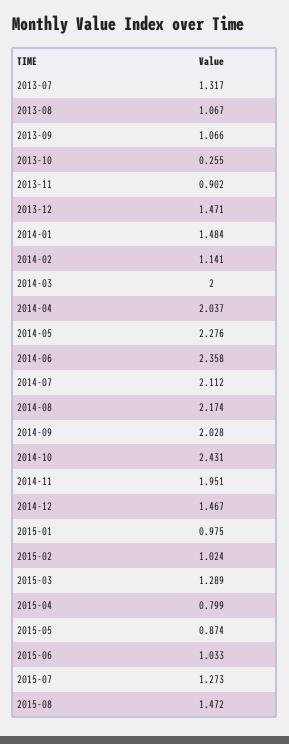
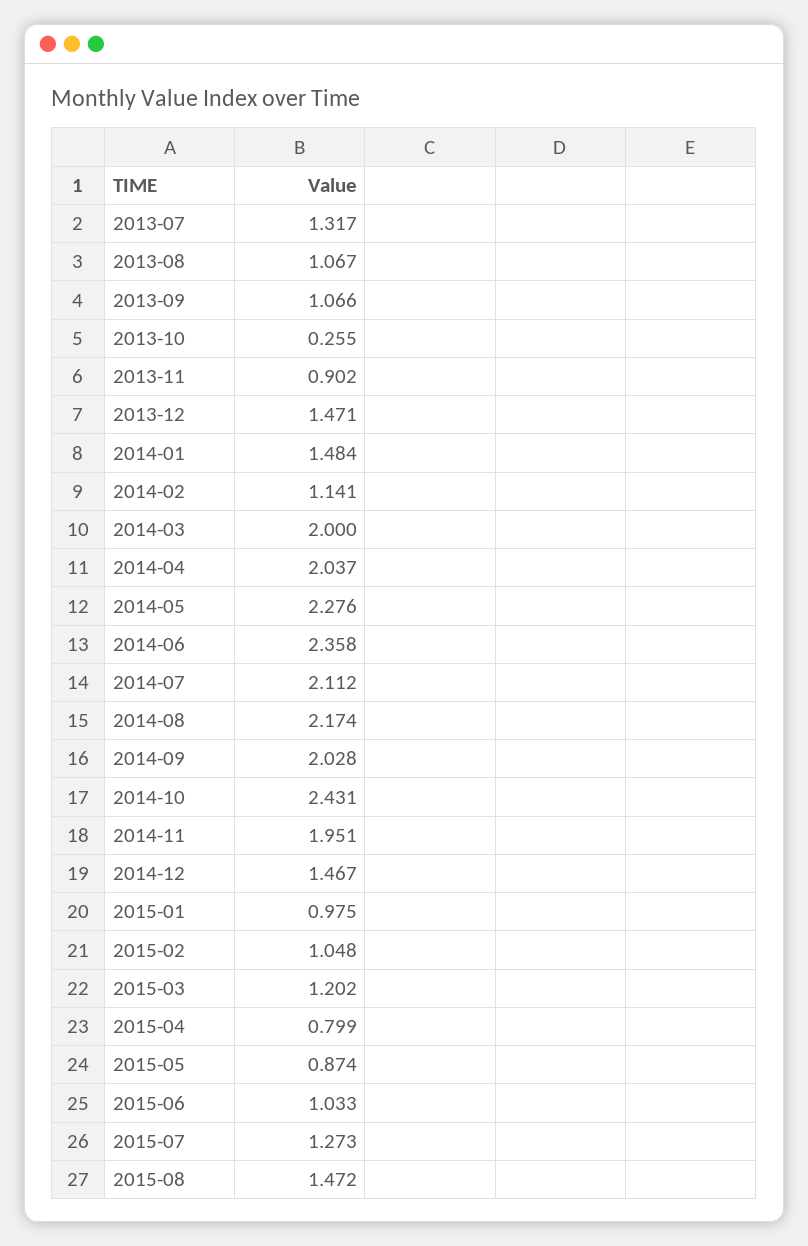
2015-02: 1.024 -> 1.048
2015-03: 1.289 -> 1.202

